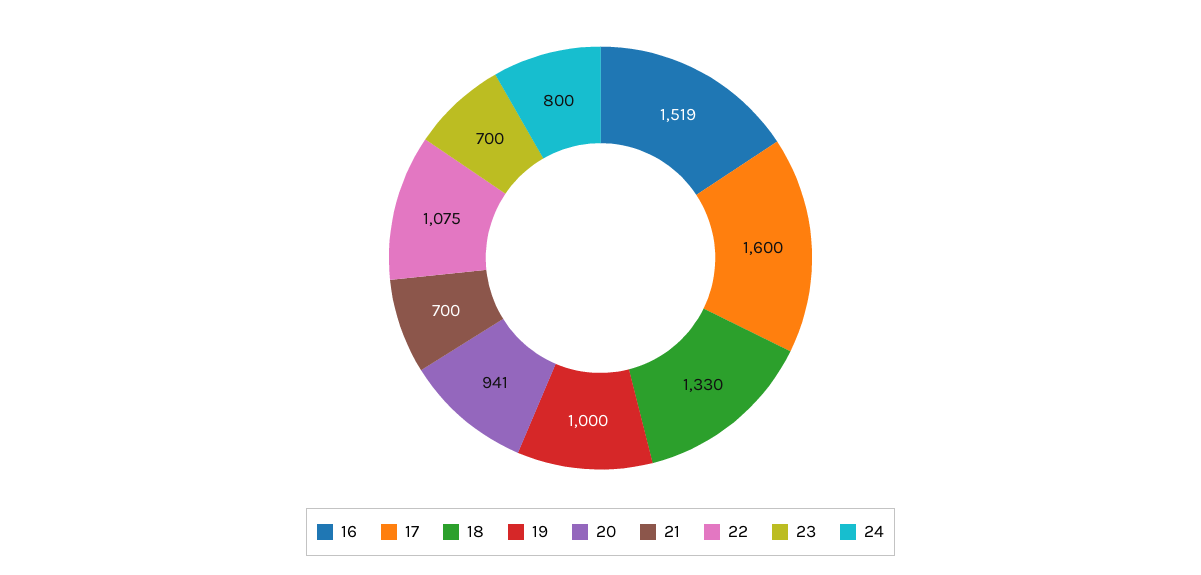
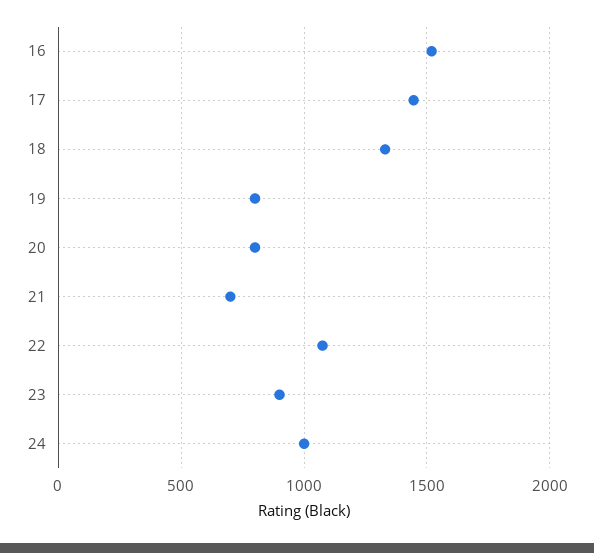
17: 1600 -> 1450
19: 1000 -> 800
20: 941 -> 800
23: 700 -> 900
24: 800 -> 1000

